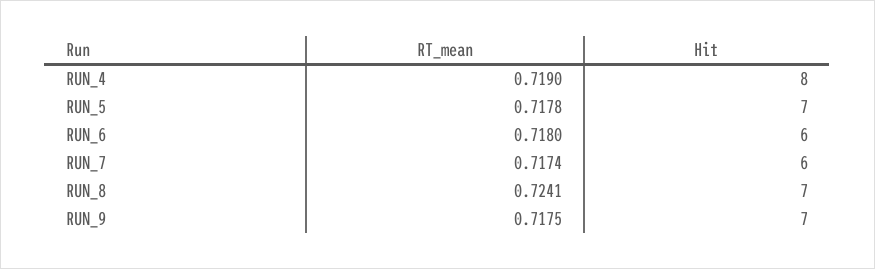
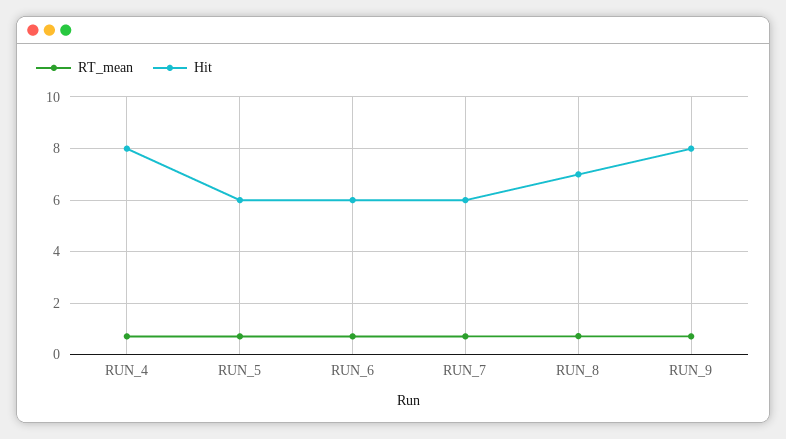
Hit, RUN_5: 7 -> 6
Hit, RUN_9: 7 -> 8

